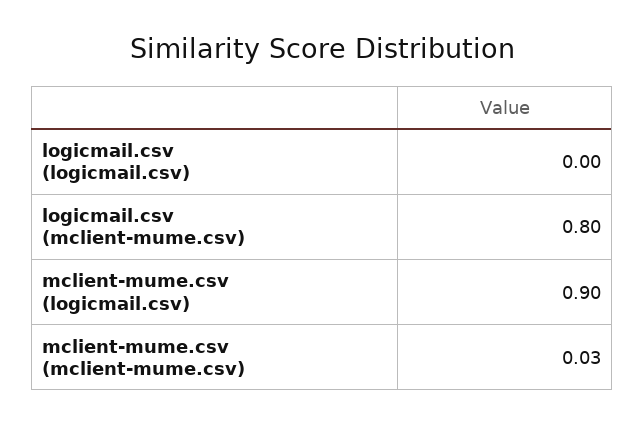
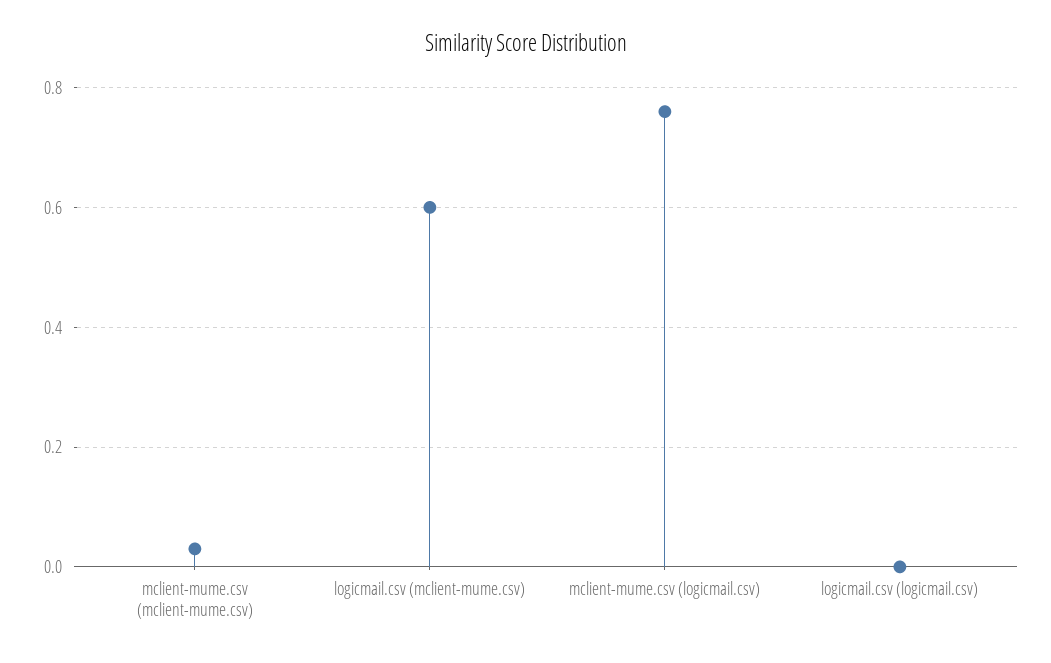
logicmail.csv (mclient-mume.csv): 0.8 -> 0.6
mclient-mume.csv (logicmail.csv): 0.9 -> 0.75

